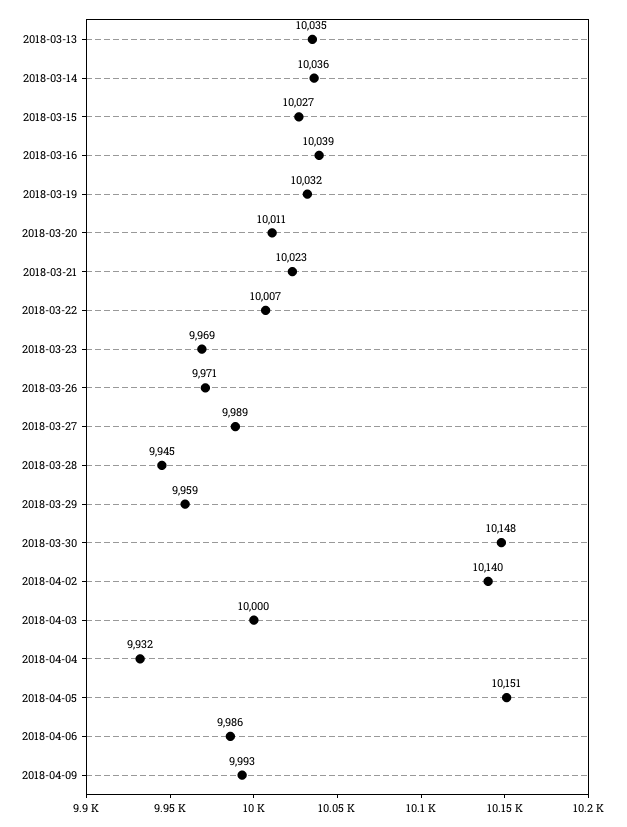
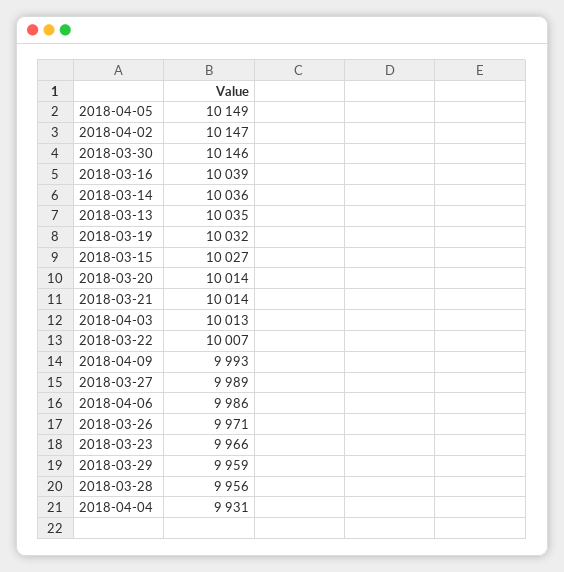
2018-03-20: 10011 -> 10014
2018-03-21: 10023 -> 10014
2018-03-23: 9969 -> 9966
2018-03-28: 9945 -> 9956
2018-03-30: 10148 -> 10146
2018-04-02: 10140 -> 10147
2018-04-03: 10000 -> 10013
2018-04-04: 9932 -> 9931
2018-04-05: 10151 -> 10149

